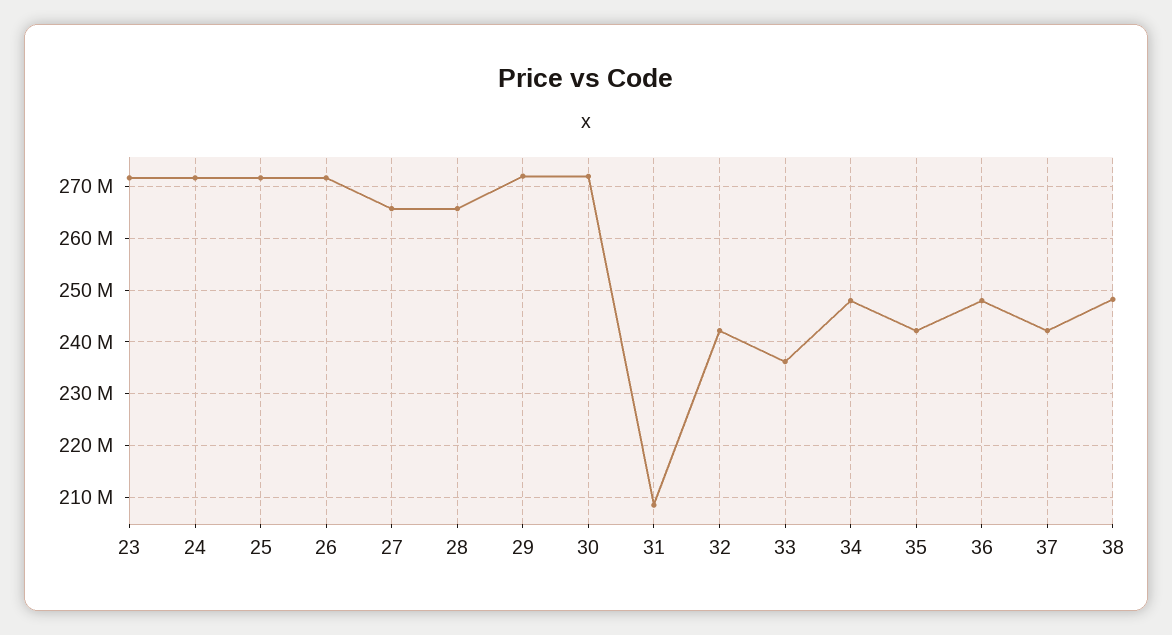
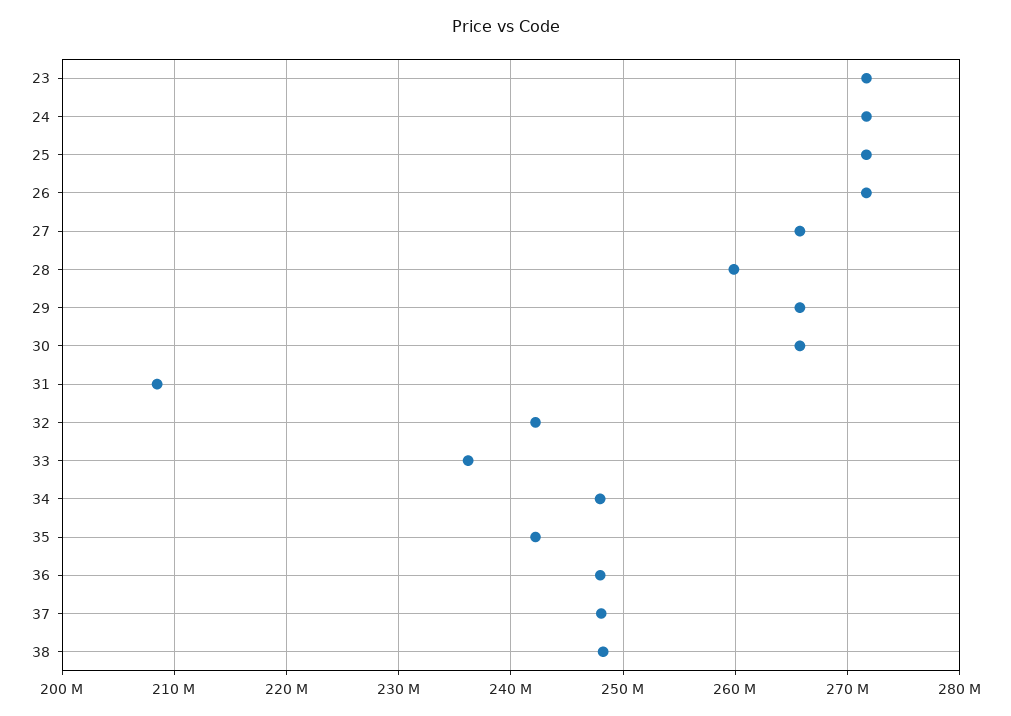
28: 266000000 -> 260000000
29: 272000000 -> 266000000
30: 272000000 -> 266000000
37: 242000000 -> 248000000

